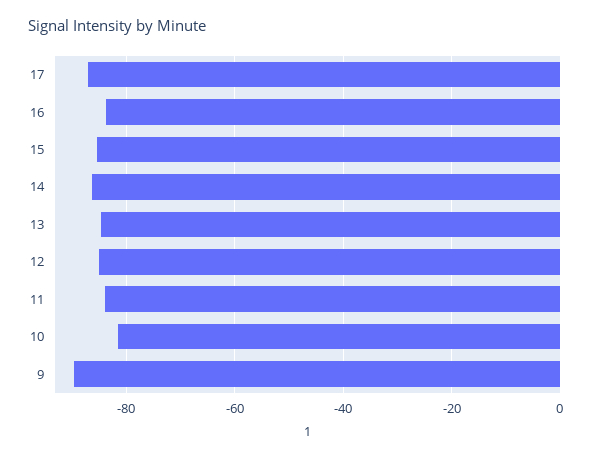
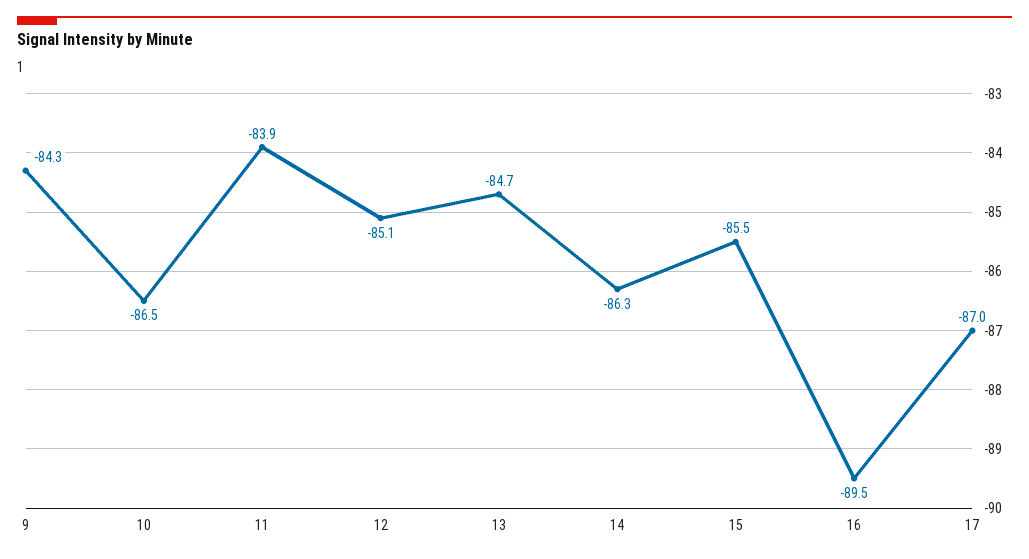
16: -84 -> -89.5
10: -82 -> -86.5
9: -90 -> -84.3

